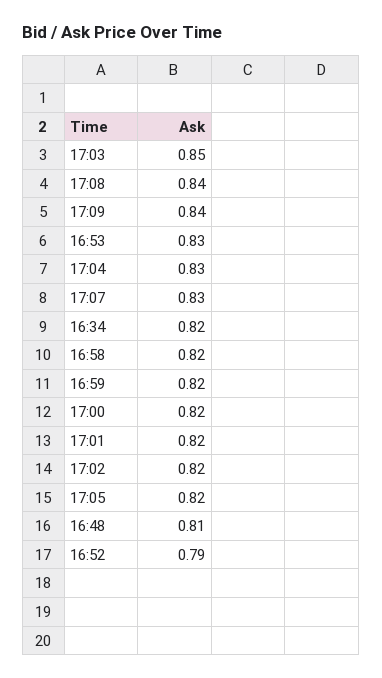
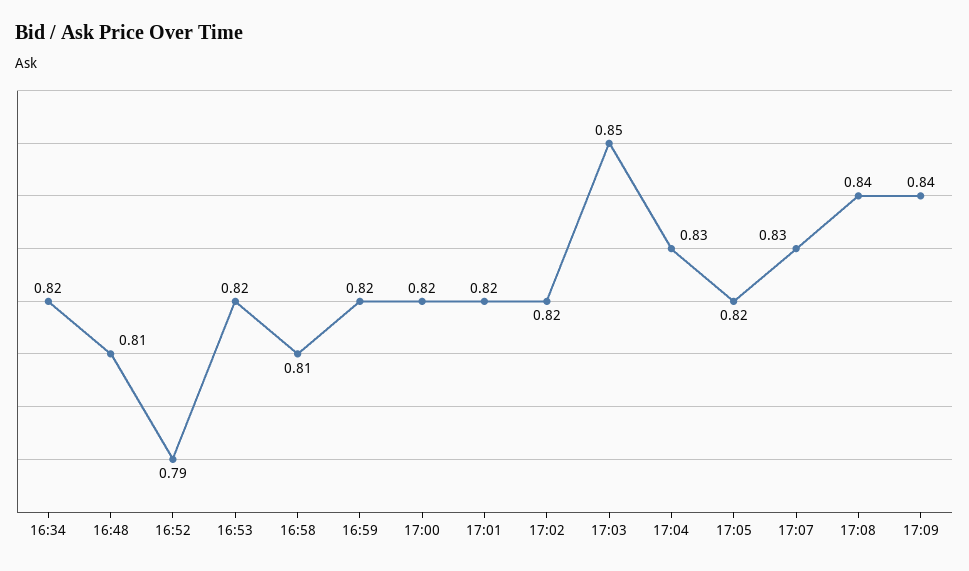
16:53: 0.83 -> 0.82
16:58: 0.82 -> 0.81

